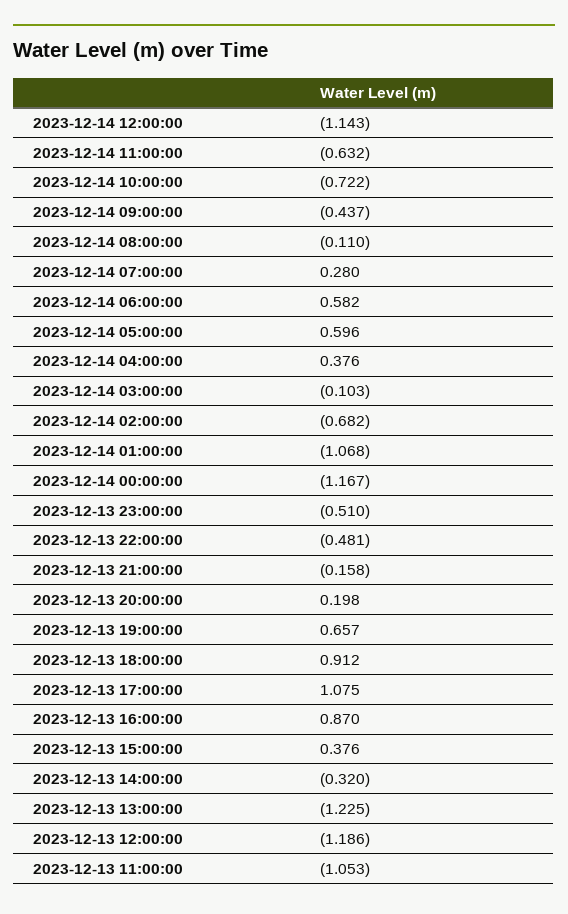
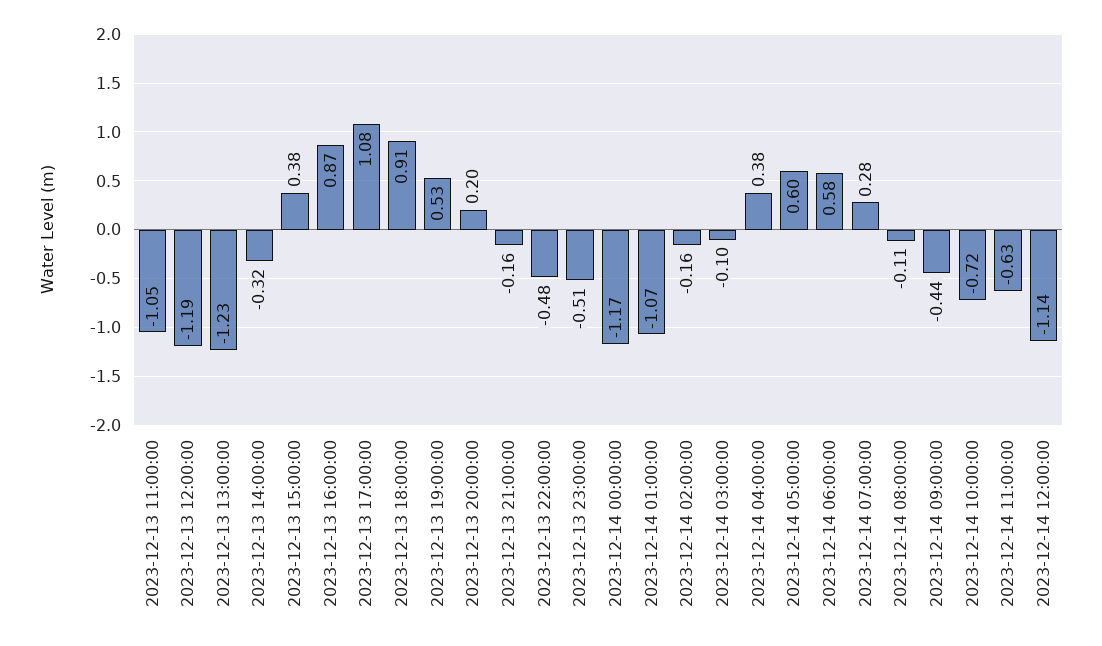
2023-12-14 02:00:00: -0.682 -> -0.16
2023-12-13 19:00:00: 0.657 -> 0.53

